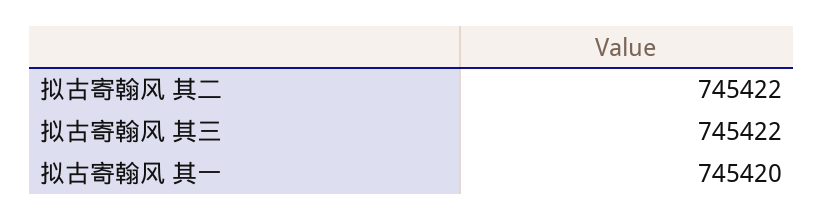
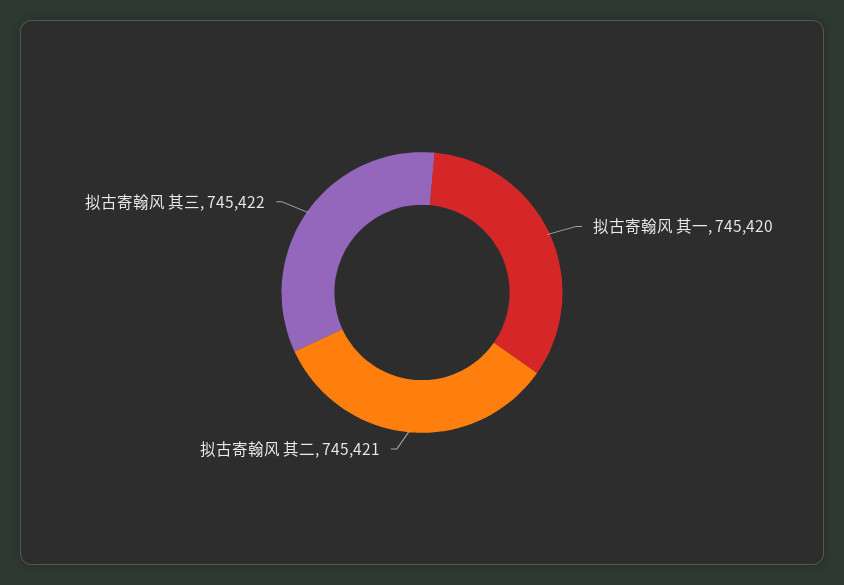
拟古寄翰风 其二: 745422 -> 745421

